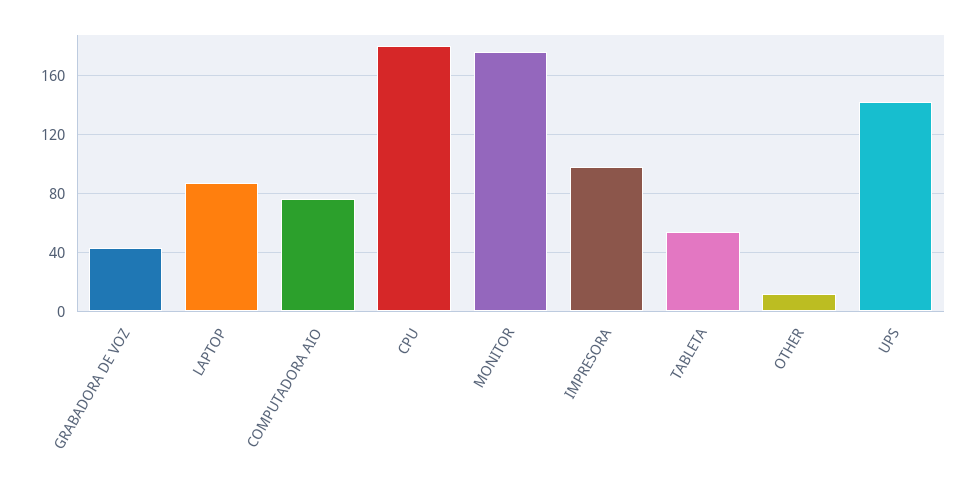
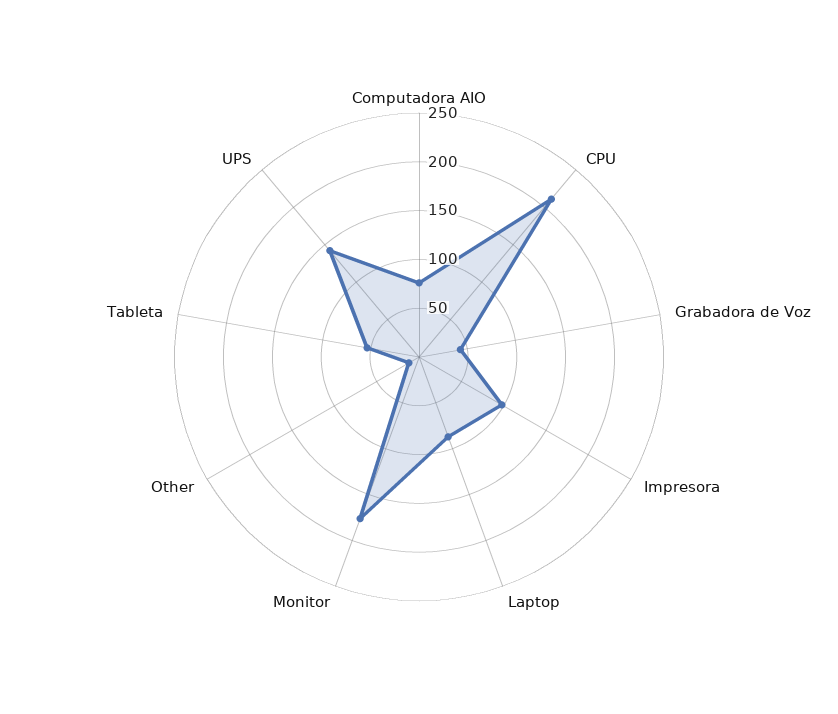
CPU: 180 -> 210

